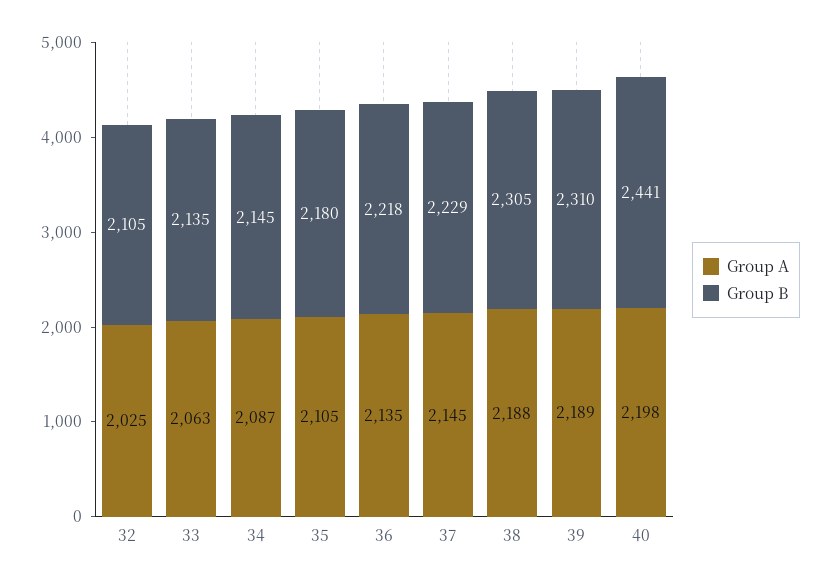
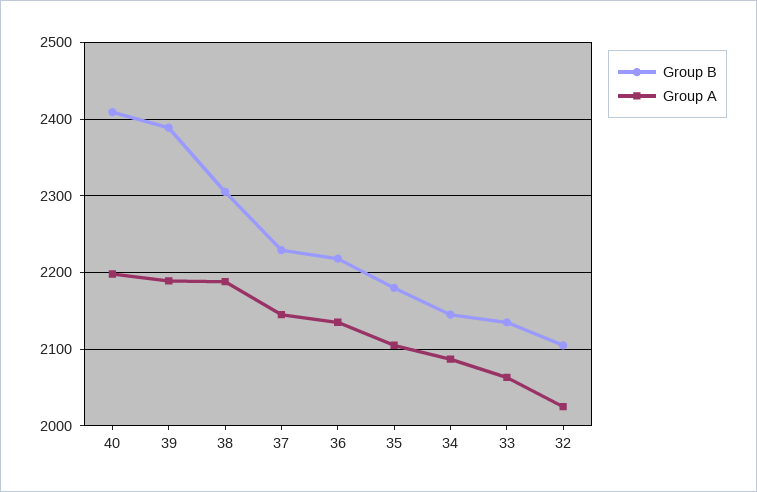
Group B, 39: 2310 -> 2390
Group B, 40: 2441 -> 2410

